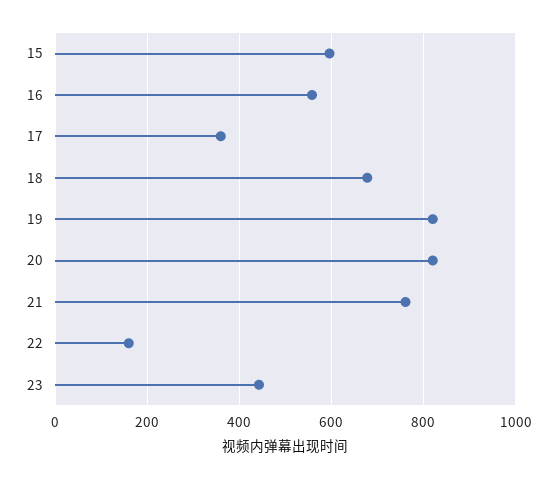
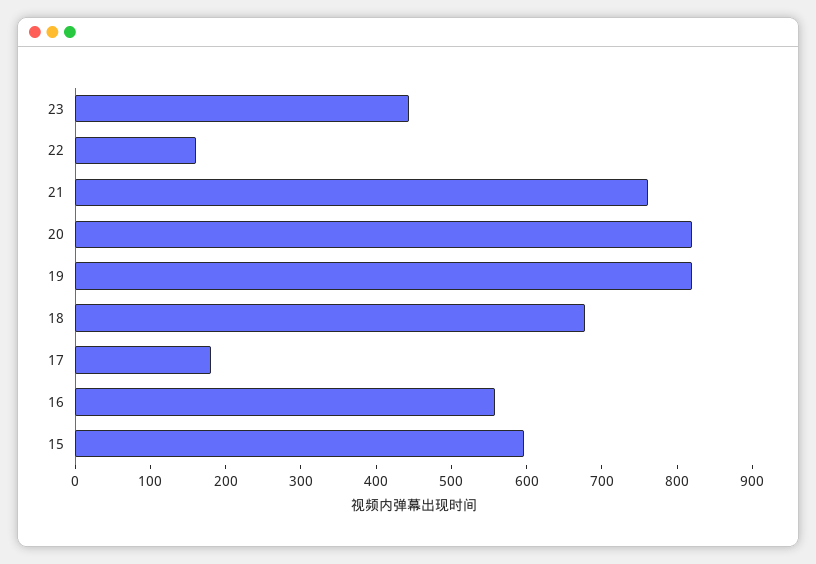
17: 360 -> 180

